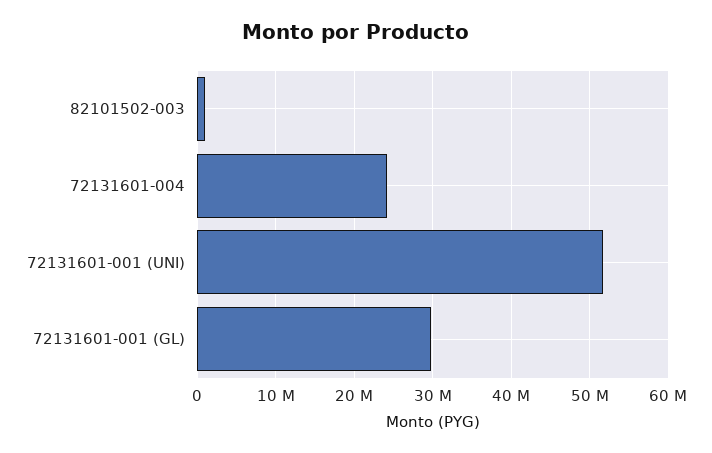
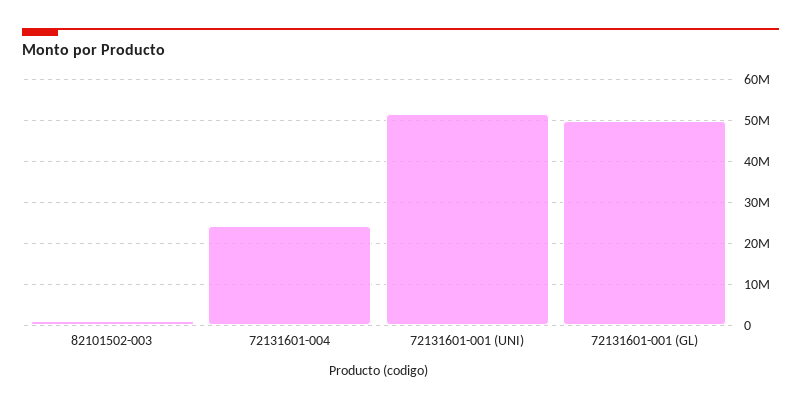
72131601-001 (GL): 30000000 -> 50000000

